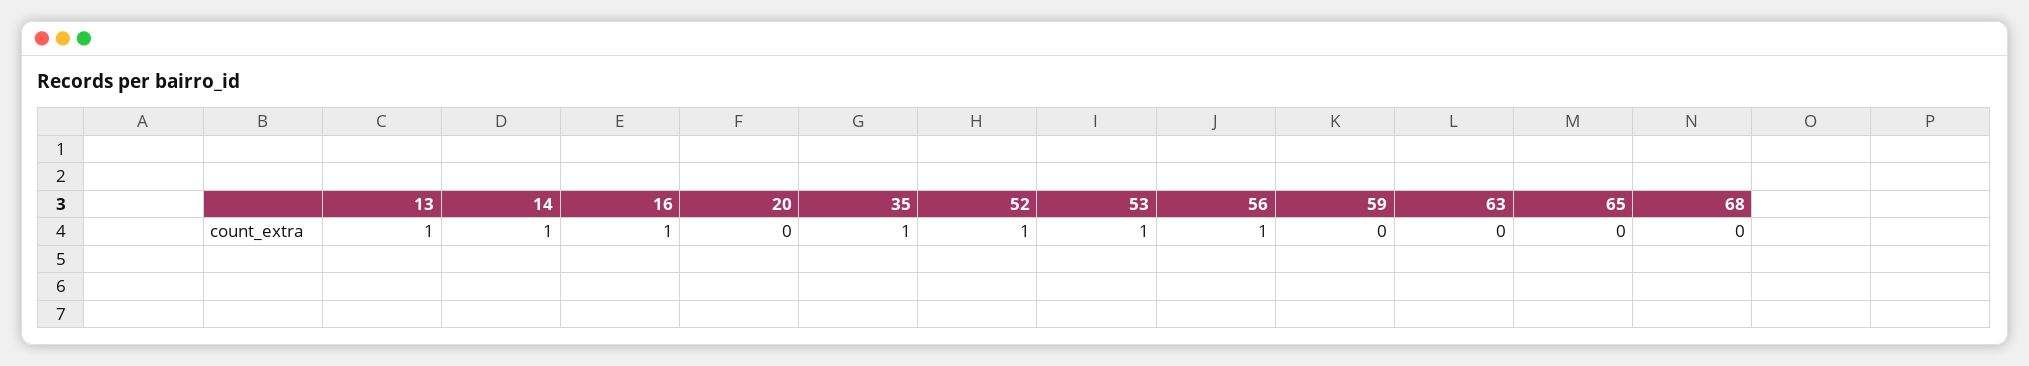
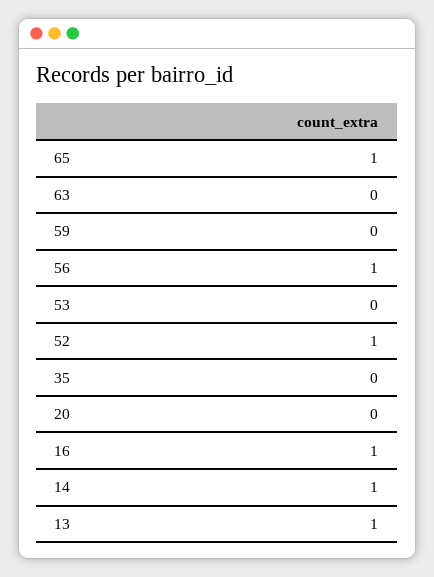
35: 1 -> 0
53: 1 -> 0
65: 0 -> 1
68: 0 -> none

